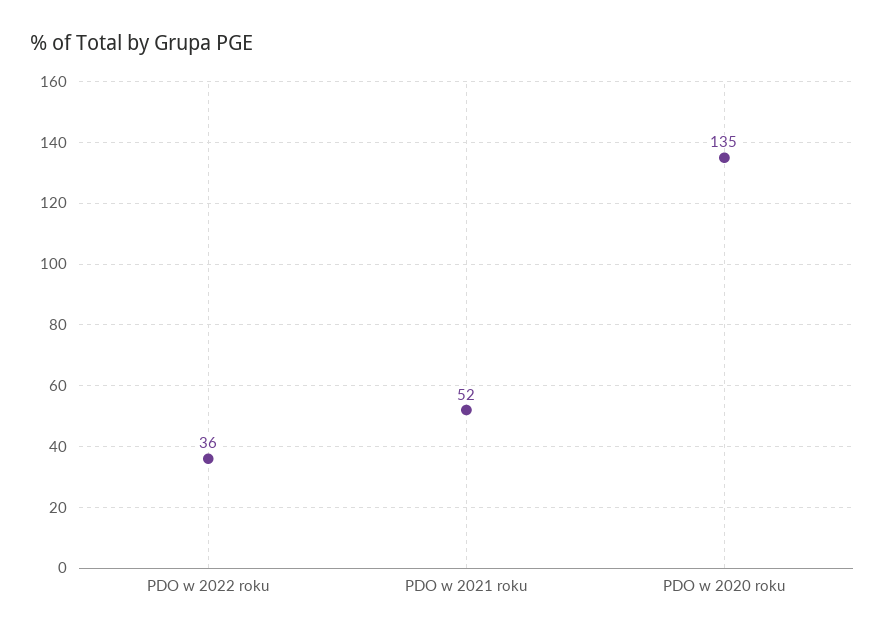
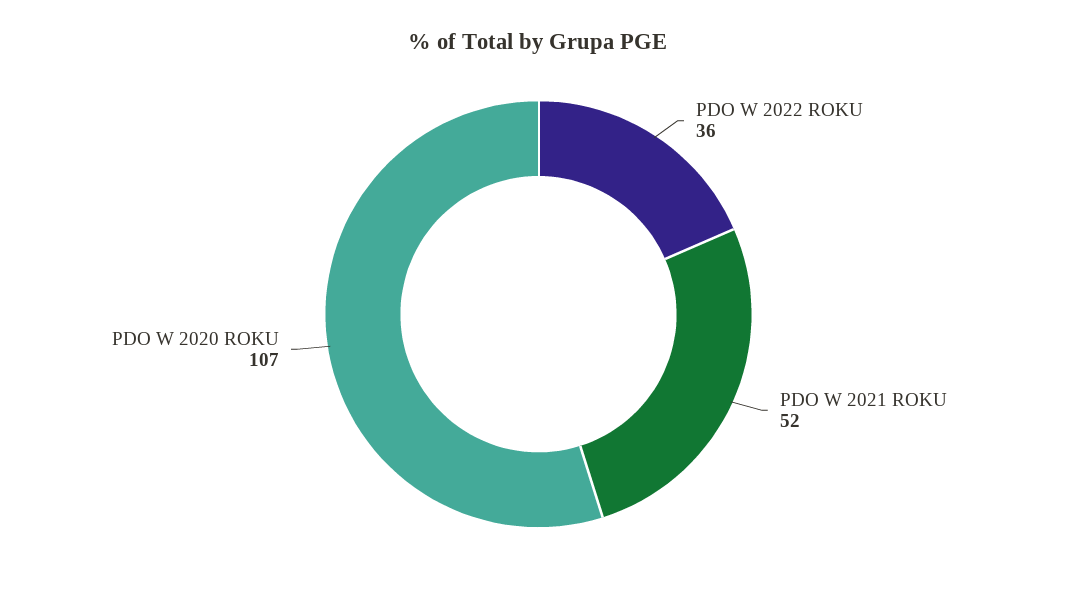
PDO w 2020 roku: 135 -> 107

